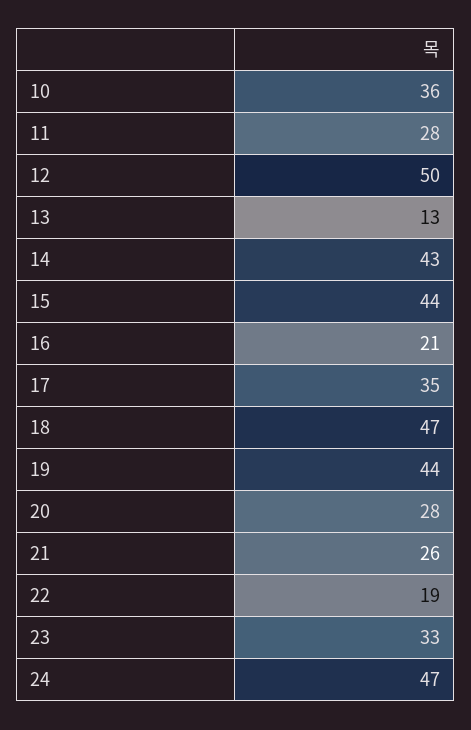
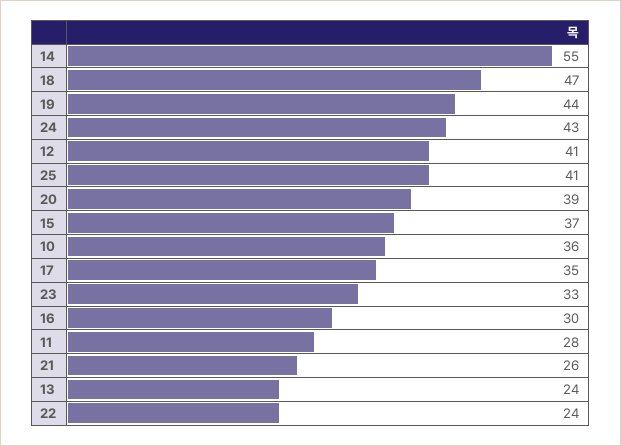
12: 50 -> 41
13: 13 -> 24
14: 43 -> 55
15: 44 -> 37
16: 21 -> 30
20: 28 -> 39
22: 19 -> 24
24: 47 -> 43
25: none -> 41

